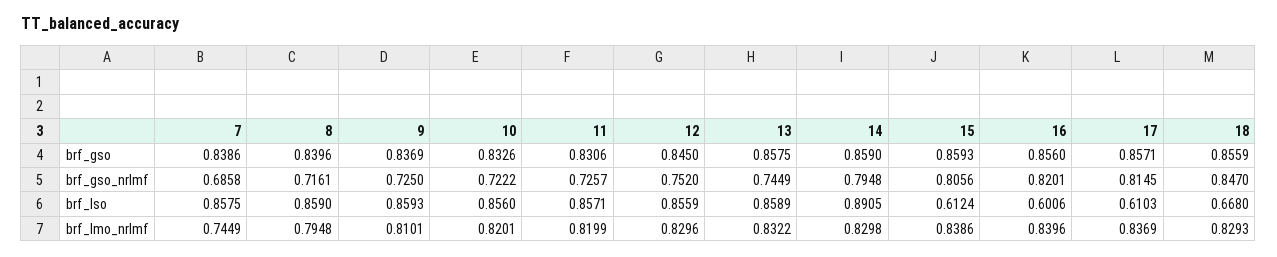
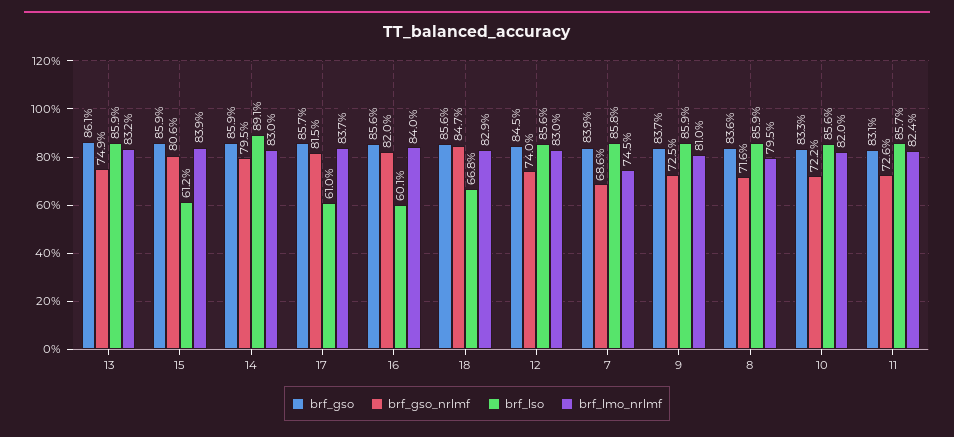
brf_gso, 8: 0.8396 -> 0.836
brf_gso, 13: 0.8575 -> 0.861
brf_gso_nrlmf, 12: 0.752 -> 0.74
brf_gso_nrlmf, 13: 0.7449 -> 0.749
brf_lmo_nrlmf, 11: 0.8199 -> 0.824

